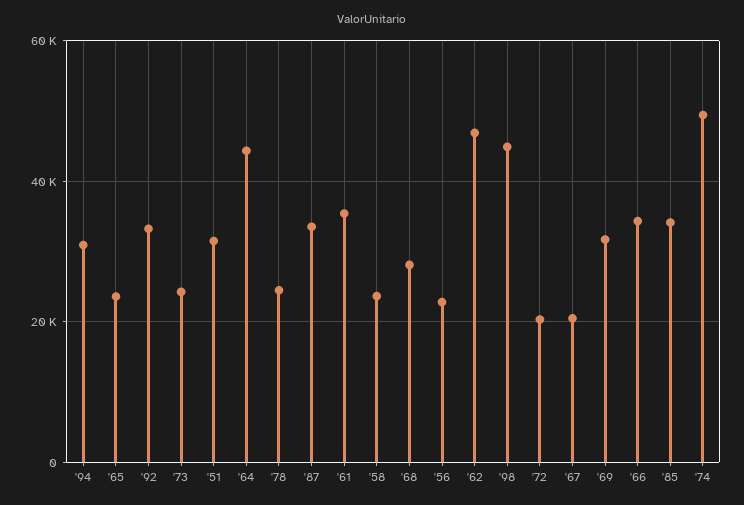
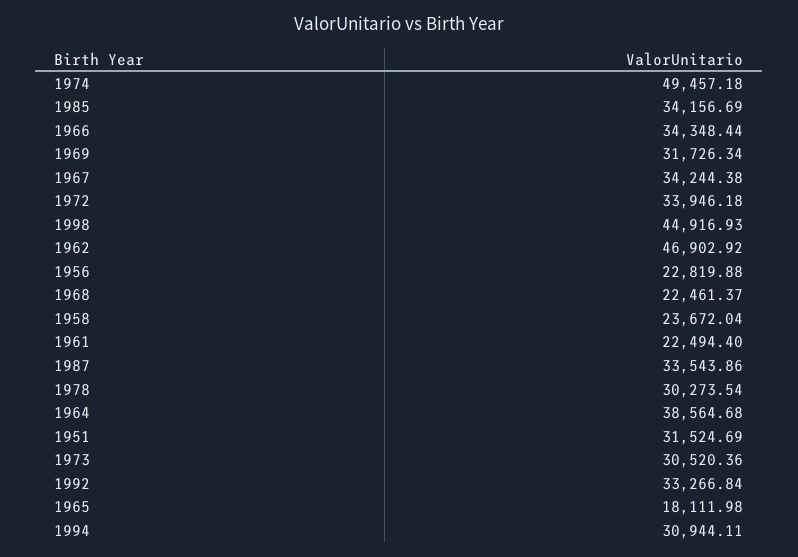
'65: 24000 -> 18111.98
'73: 24000 -> 30520.36
'64: 44000 -> 38564.68
'78: 24000 -> 30273.54
'61: 36000 -> 22494.4
'68: 28000 -> 22461.37
'72: 20000 -> 33946.18
'67: 20000 -> 34244.38

